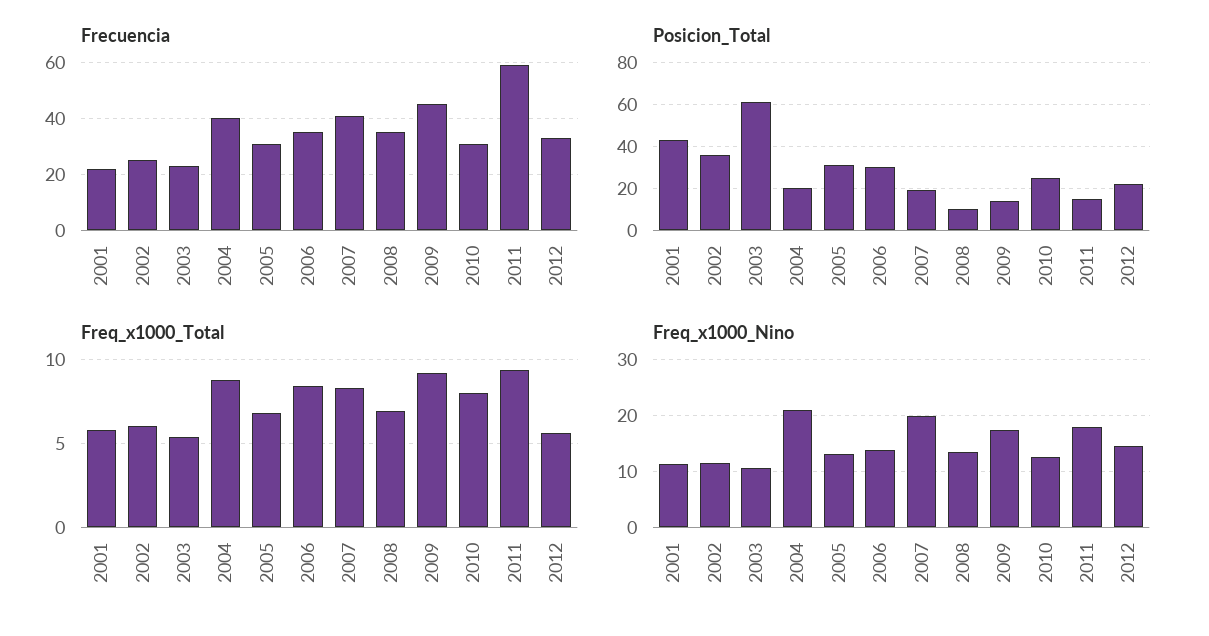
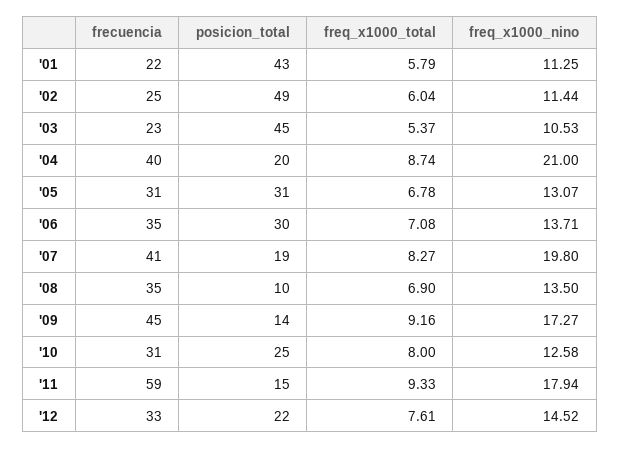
Posicion_Total, 2002: 35 -> 49
Posicion_Total, 2003: 60 -> 45
Freq_x1000_Total, 2006: 8.5 -> 7.08
Freq_x1000_Total, 2012: 5.5 -> 7.61

